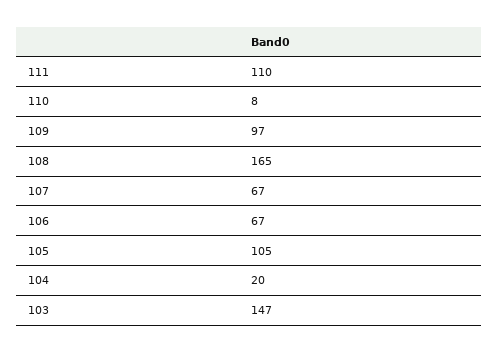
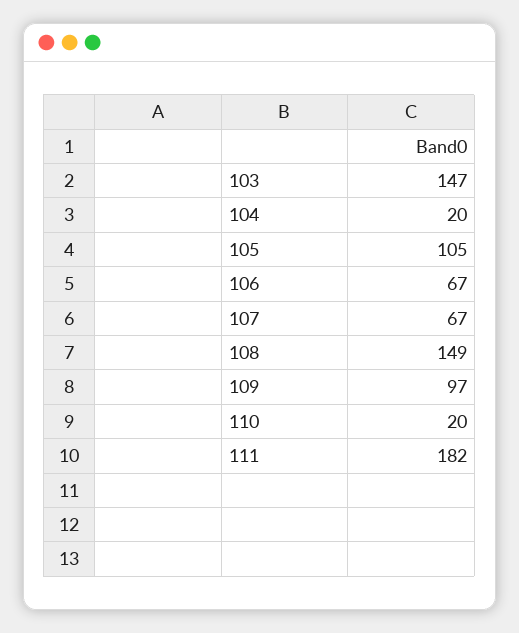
111: 110 -> 182
110: 8 -> 20
108: 165 -> 149

